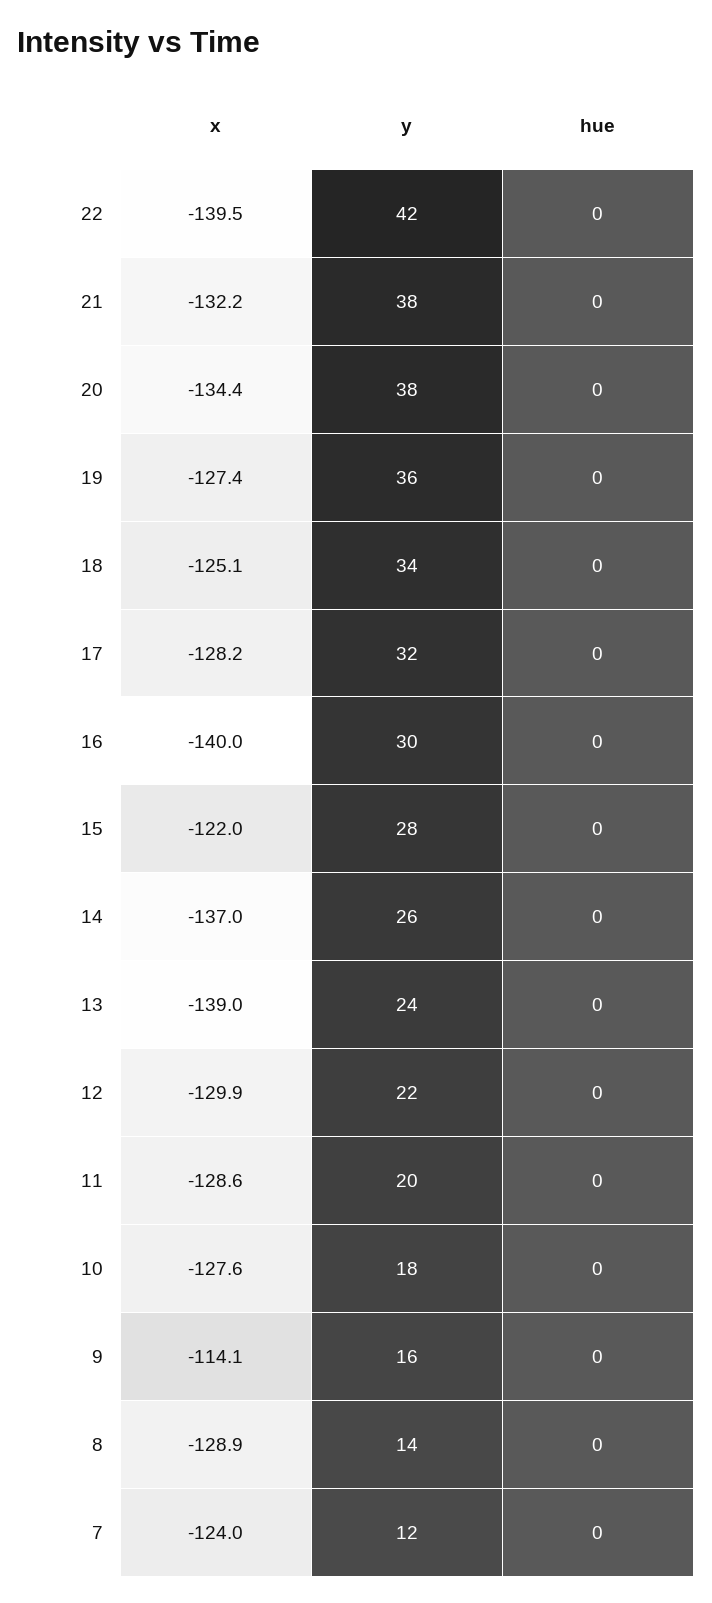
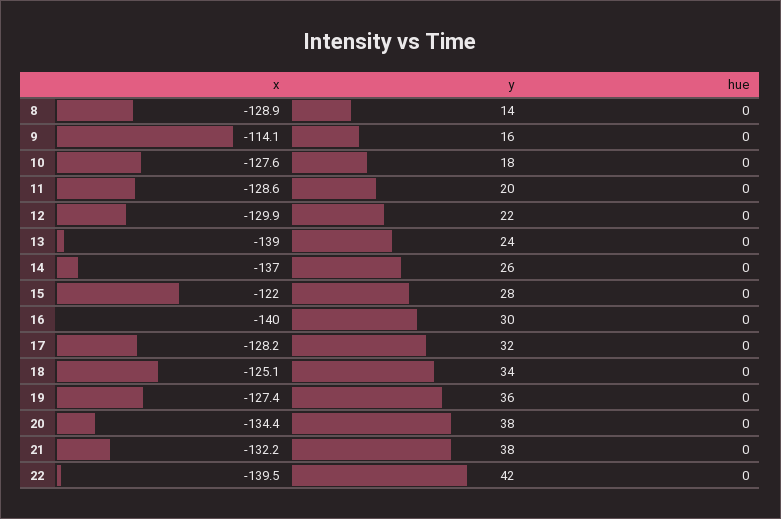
x, 7: -124 -> none
y, 7: 12 -> none
hue, 7: 0 -> none

